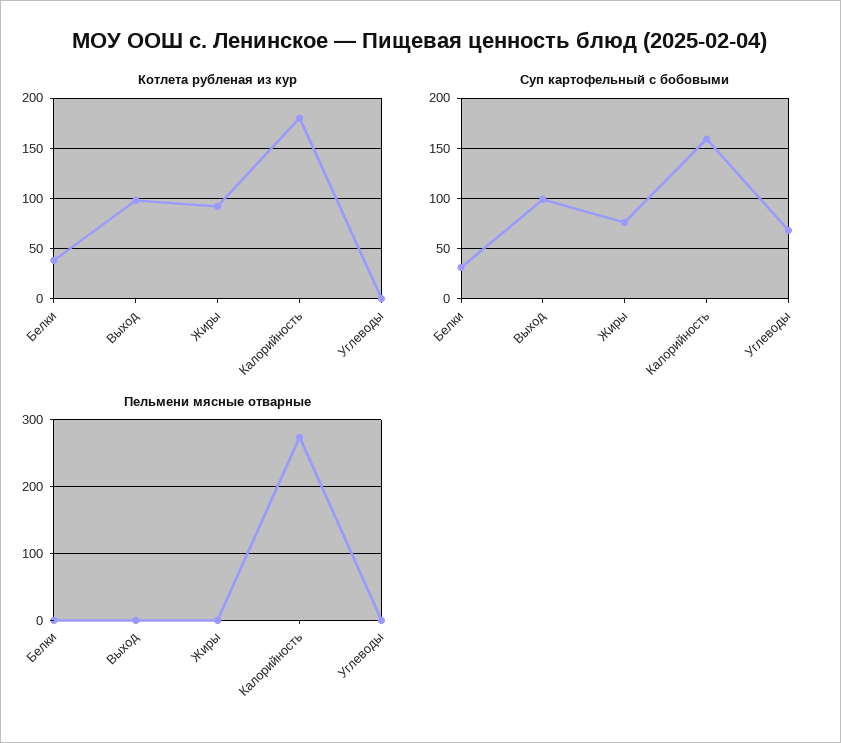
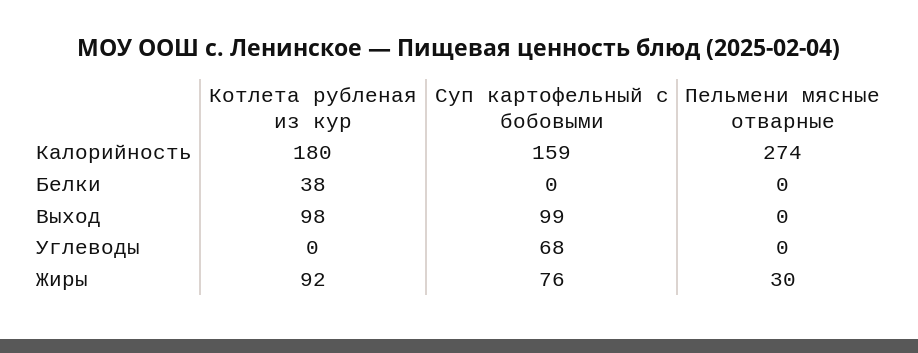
Суп картофельный с бобовыми, Белки: 30 -> 0
Пельмени мясные отварные, Жиры: 0 -> 30

